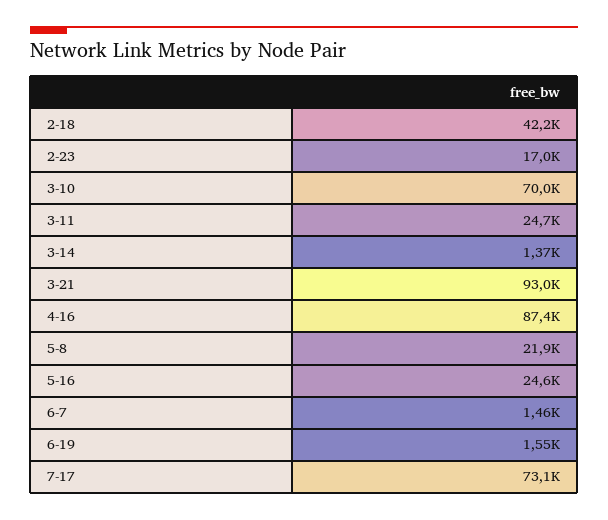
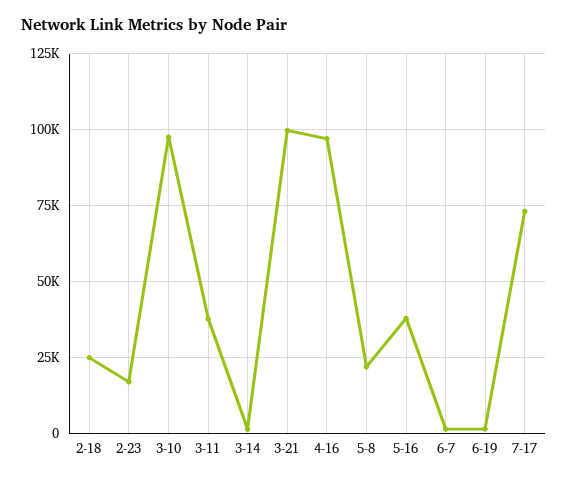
2-18: 42200 -> 25000
3-10: 70000 -> 97500
3-11: 24700 -> 37500
3-21: 93000 -> 100000
4-16: 87400 -> 97500
5-16: 24600 -> 37500

